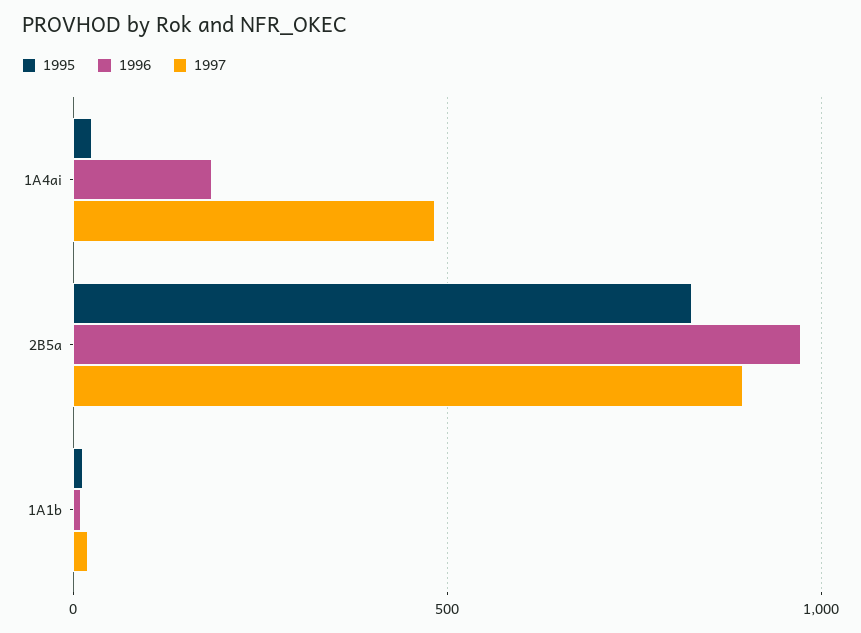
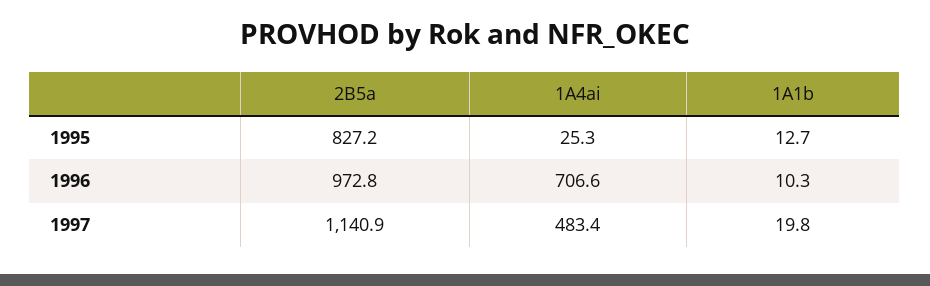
1996, 1A4ai: 200 -> 706.6
1997, 2B5a: 900 -> 1140.9

